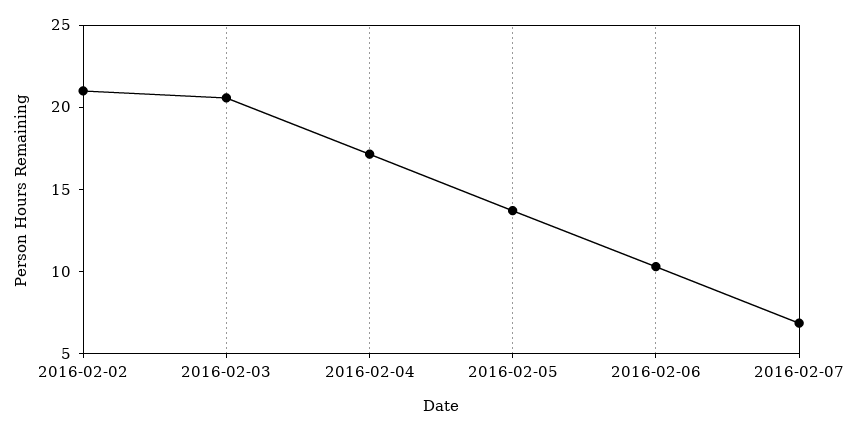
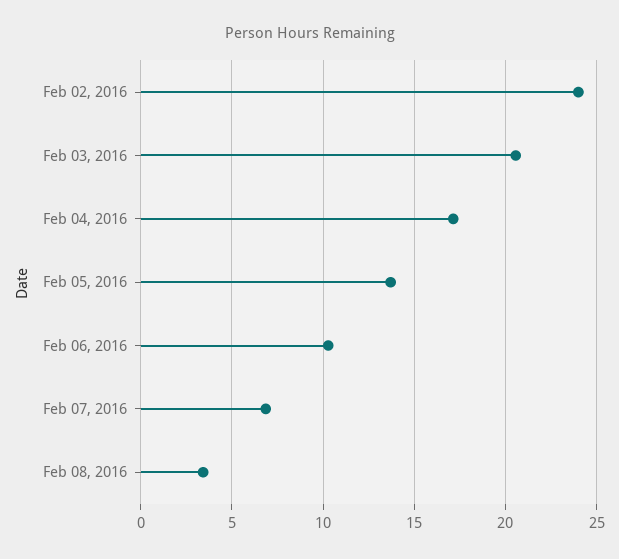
2016-02-02: 21 -> 24
Feb 08, 2016: none -> 3.5

